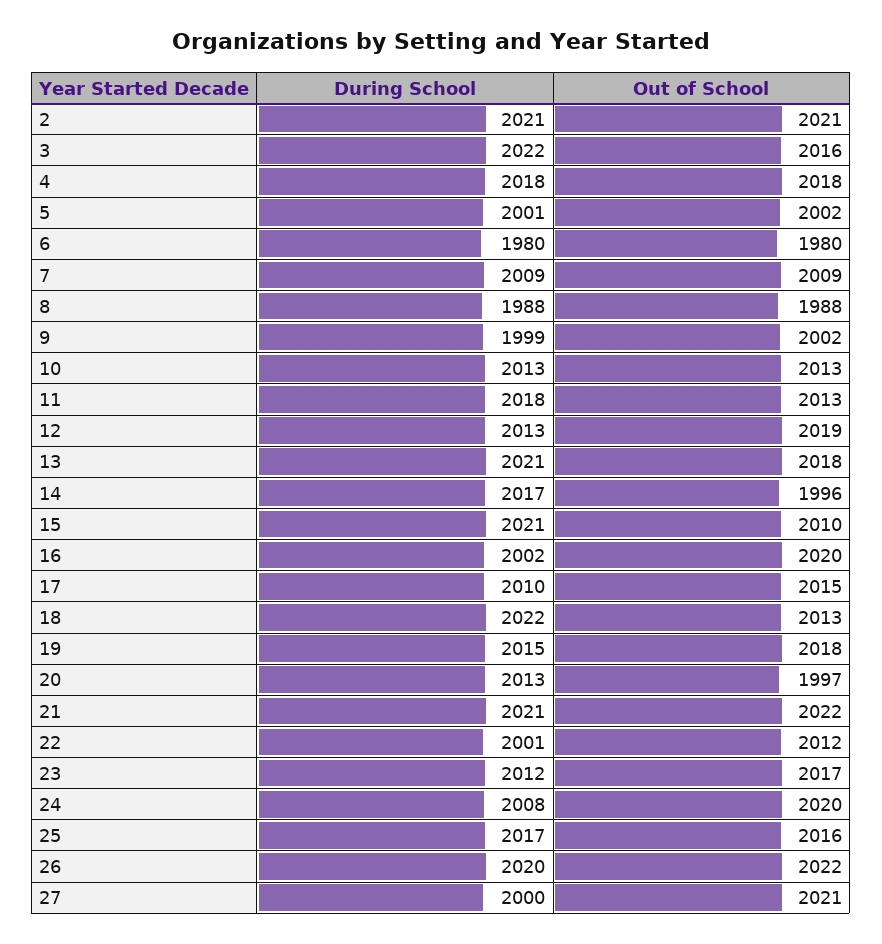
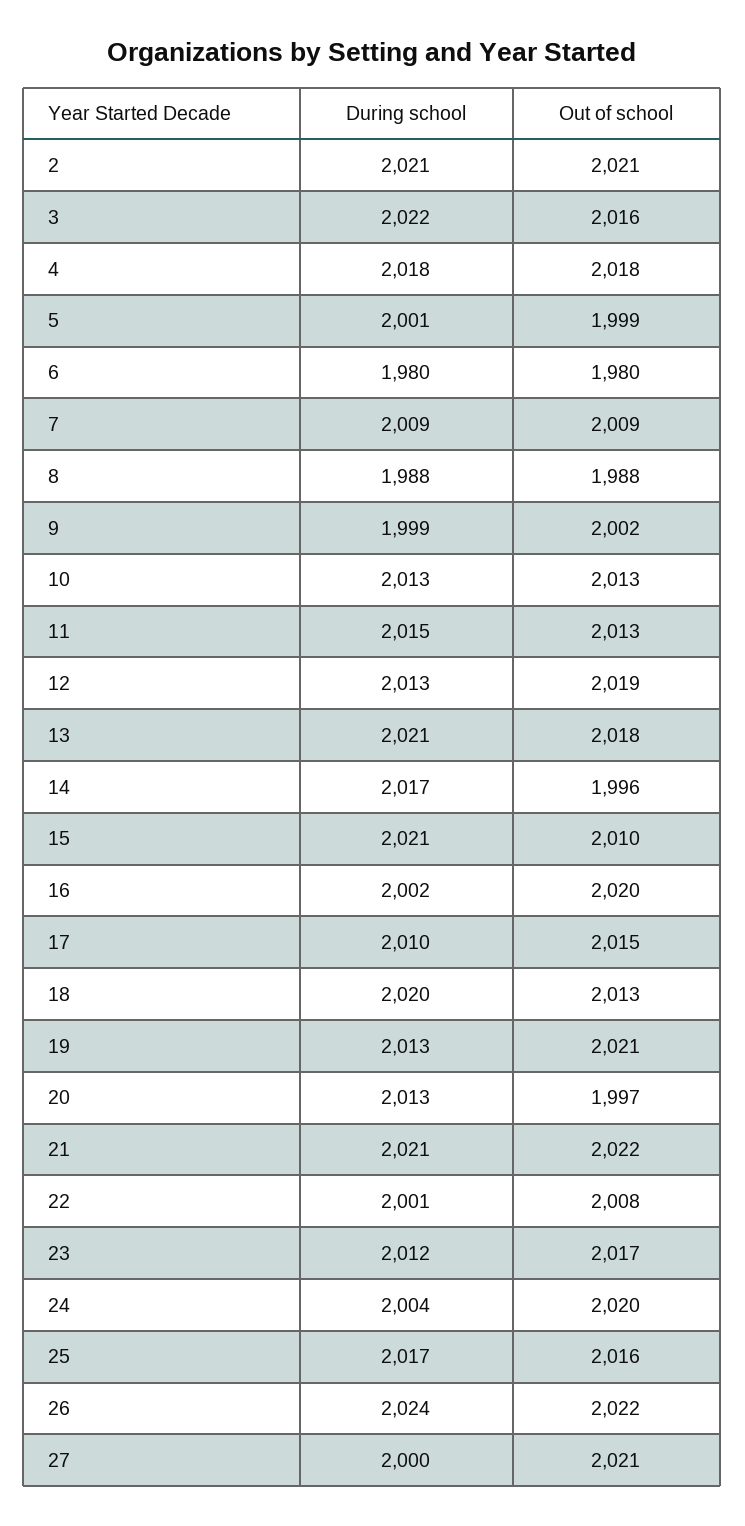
Out of School, 5: 2002 -> 1999
During School, 11: 2018 -> 2015
During School, 18: 2022 -> 2020
During School, 19: 2015 -> 2013
Out of School, 19: 2018 -> 2021
Out of School, 22: 2012 -> 2008
During School, 24: 2008 -> 2004
During School, 26: 2020 -> 2024

